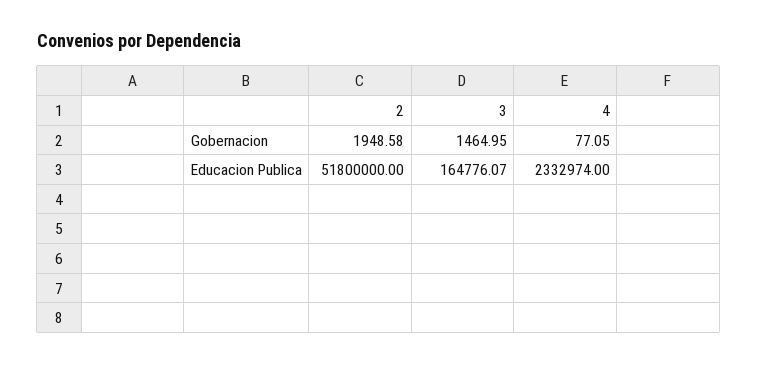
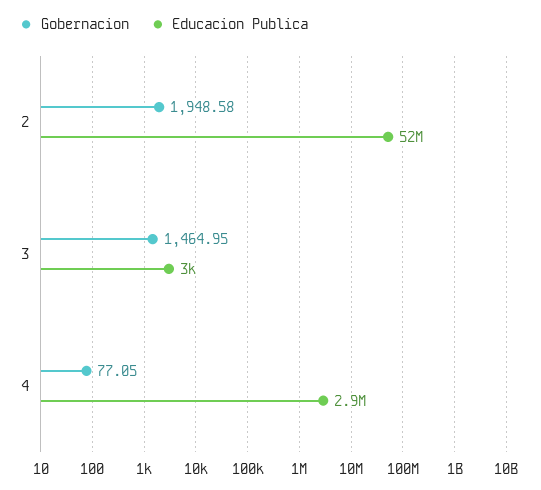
Educacion Publica, 3: 164776.07 -> 3000
Educacion Publica, 4: 2332974 -> 2900000

